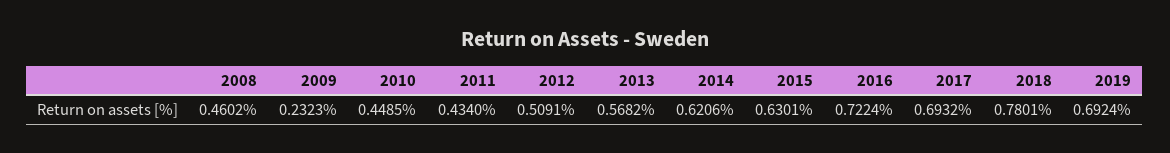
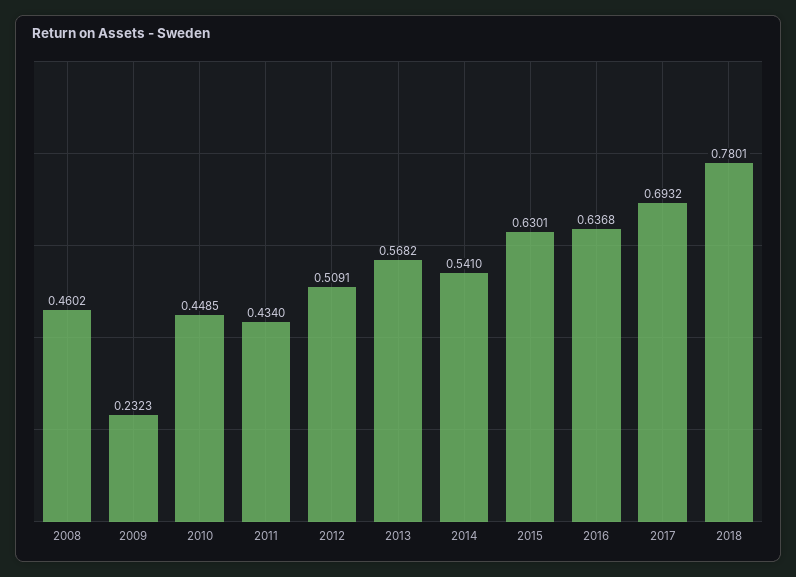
2014: 0.6206 -> 0.541
2016: 0.7224 -> 0.6368
2019: 0.6924 -> none

